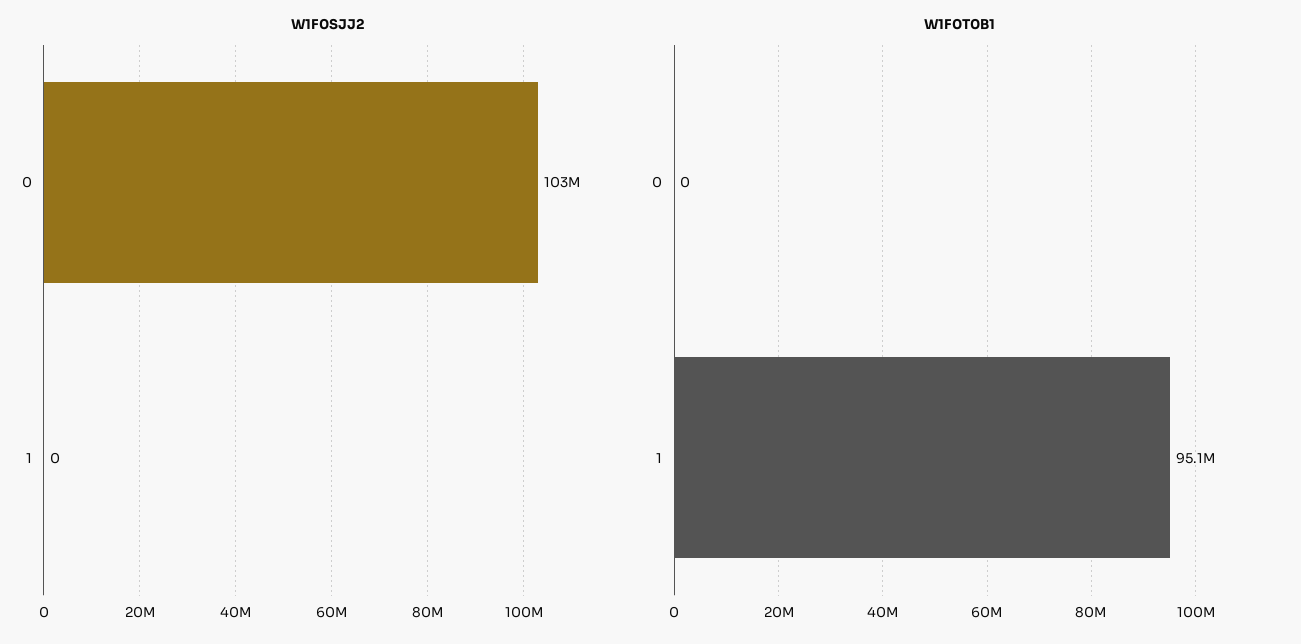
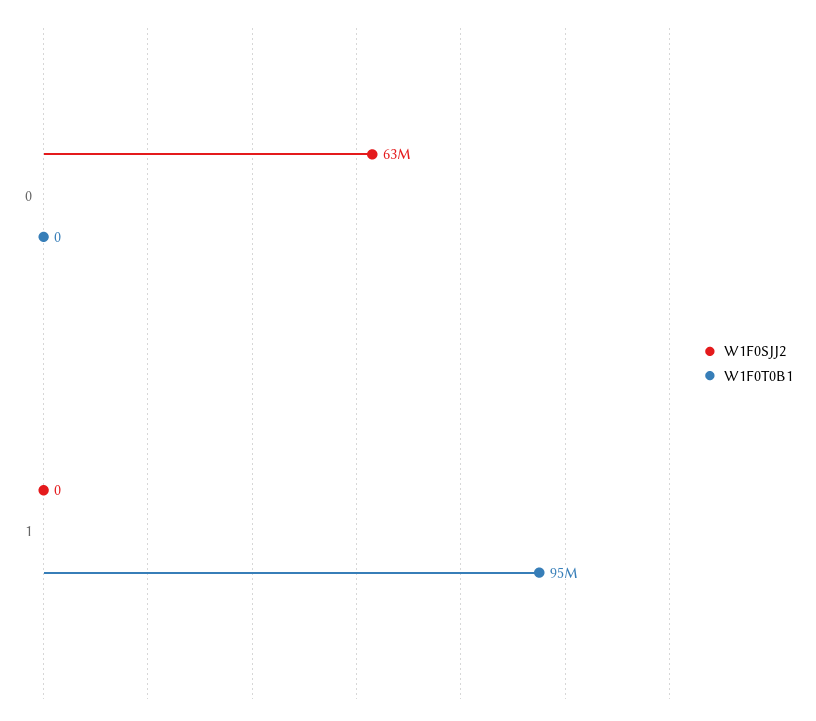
W1F0SJJ2, 0: 103000000 -> 63000000

